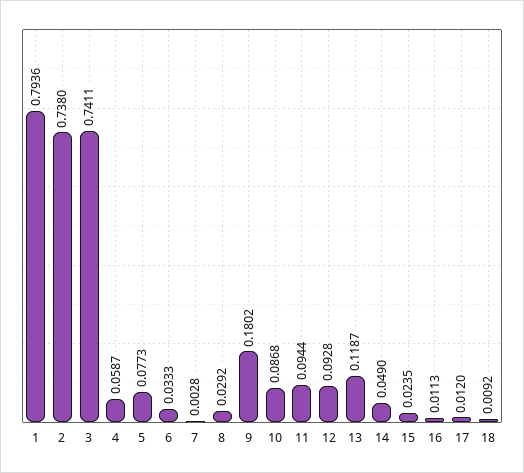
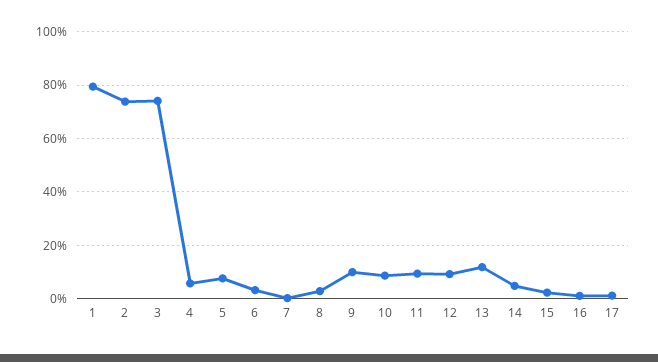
9: 0.1802 -> 0.1
18: 0.0092 -> none

